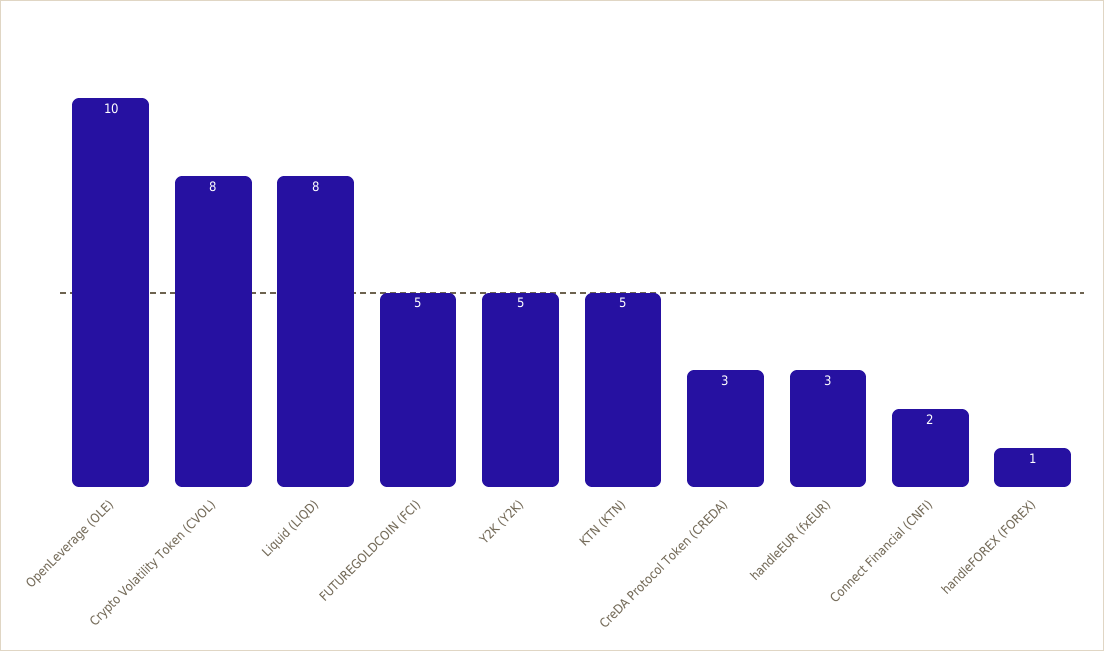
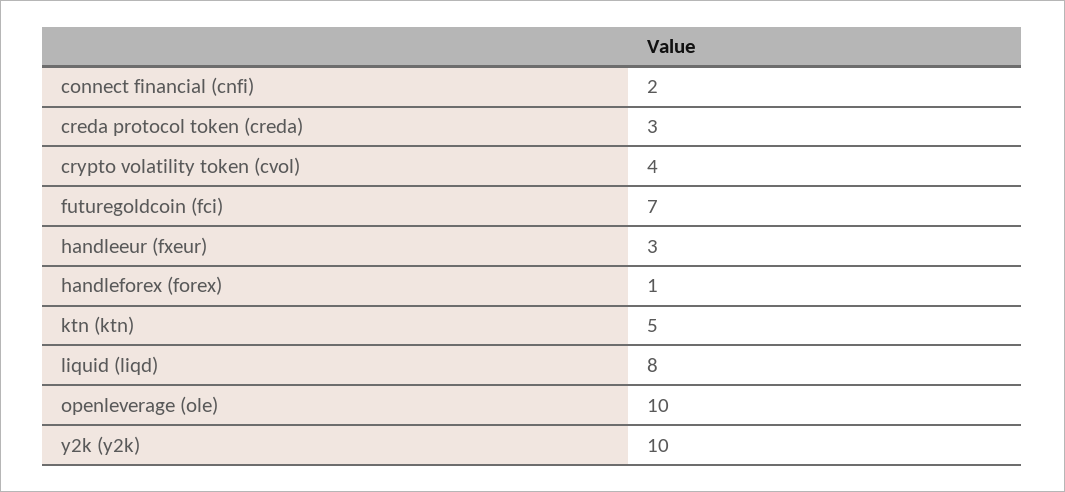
Crypto Volatility Token (CVOL): 8 -> 4
FUTUREGOLDCOIN (FCI): 5 -> 7
Y2K (Y2K): 5 -> 10

